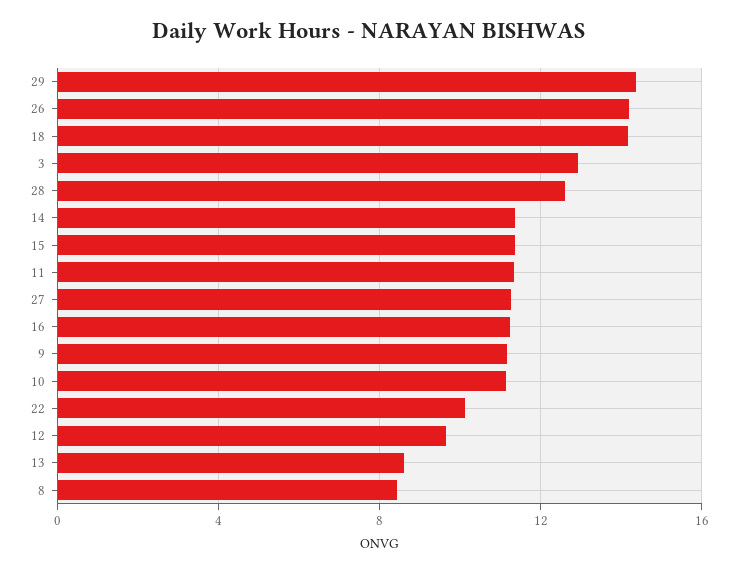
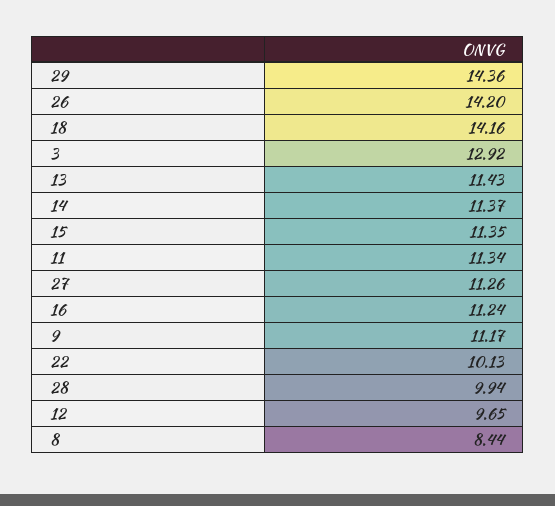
28: 12.5 -> 9.94
10: 11 -> none
13: 8.5 -> 11.43

